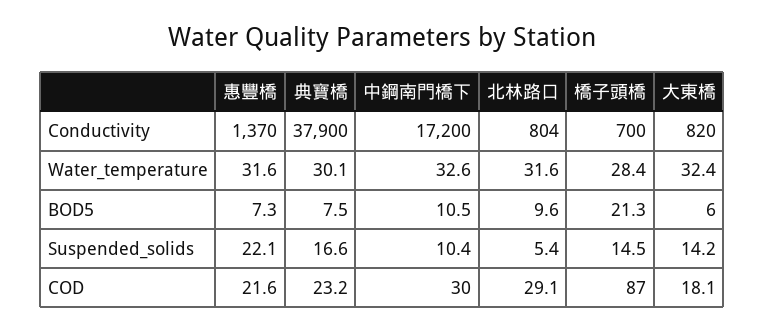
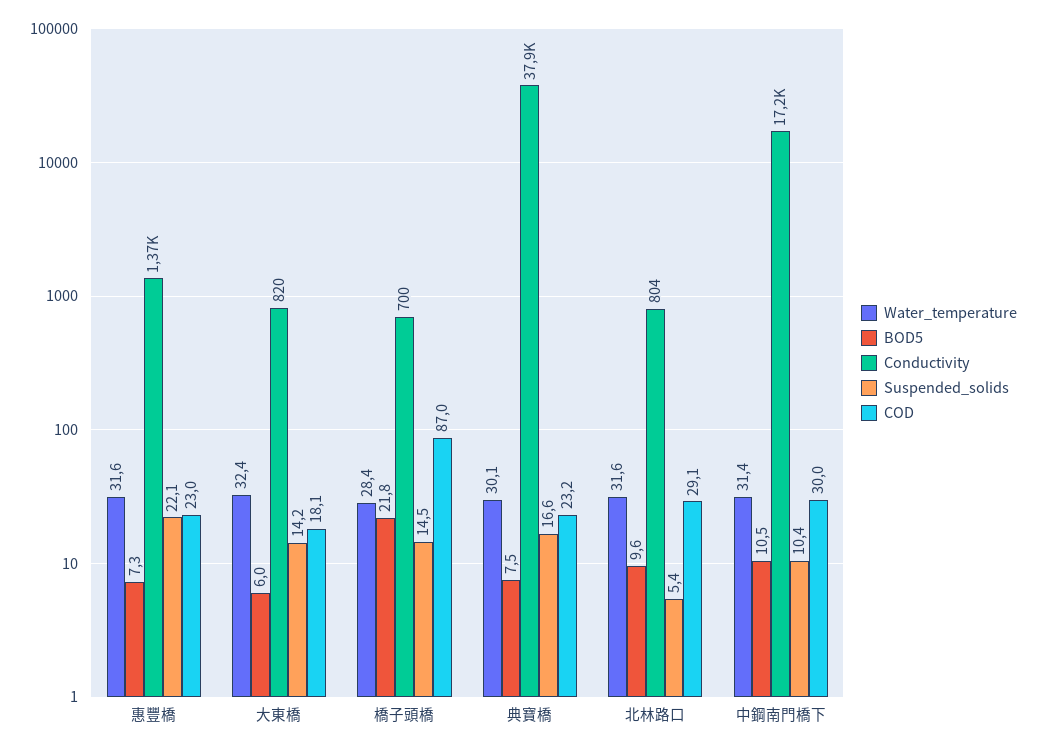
Water_temperature, 中鋼南門橋下: 32.6 -> 31.4
BOD5, 橋子頭橋: 21.3 -> 21.8
COD, 惠豐橋: 21.6 -> 23

